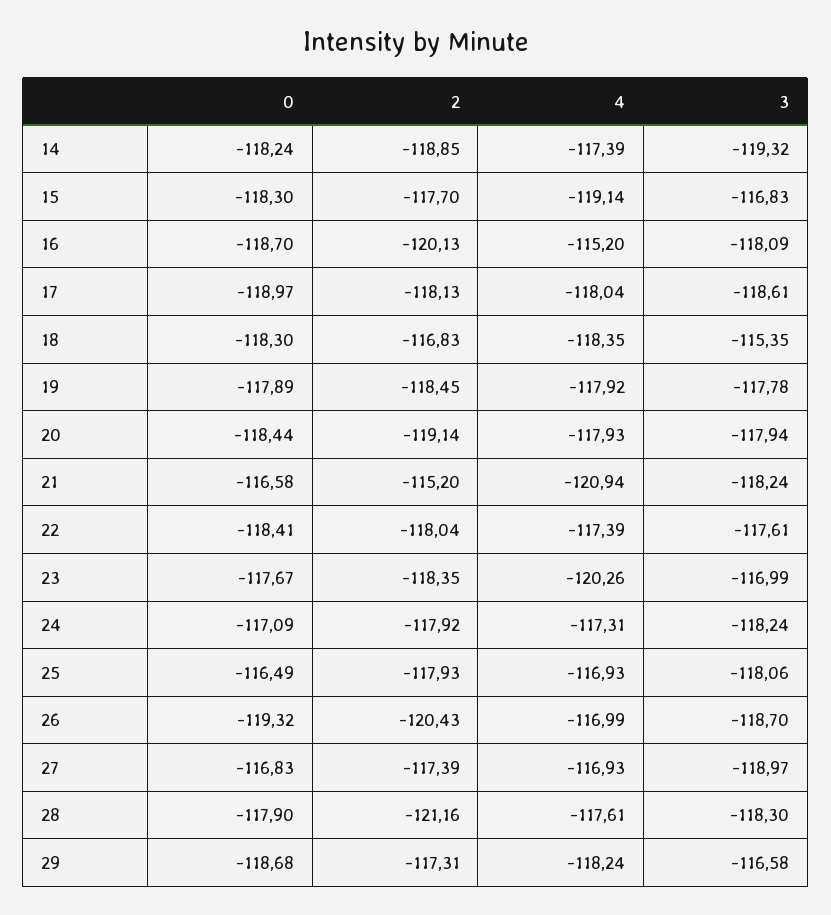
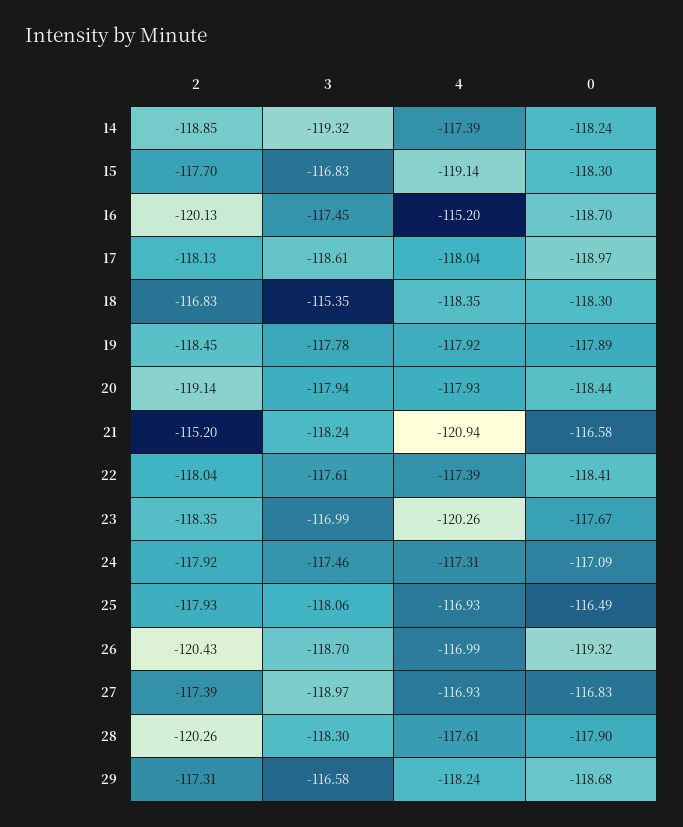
3, 16: -118.09 -> -117.45
3, 24: -118.24 -> -117.46
2, 28: -121.16 -> -120.26

